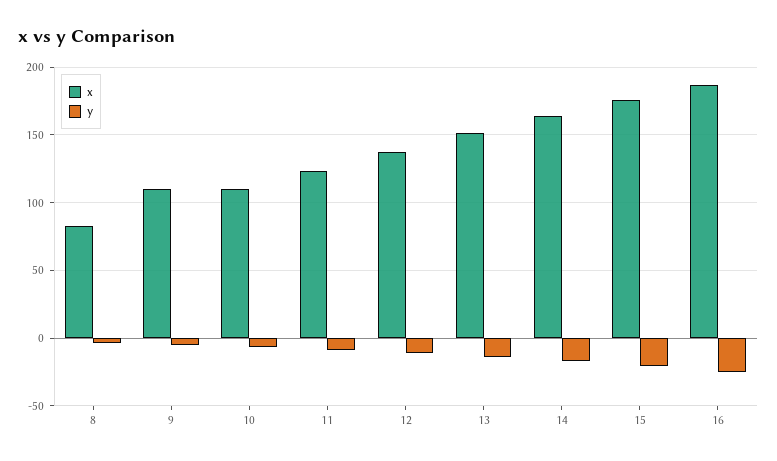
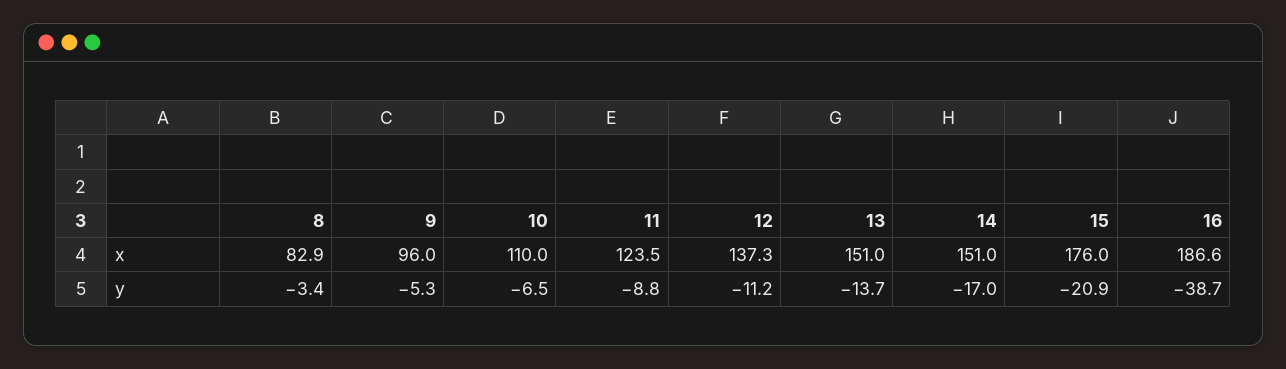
x, 9: 110 -> 96
x, 14: 165 -> 151
y, 16: -25 -> -38.7

